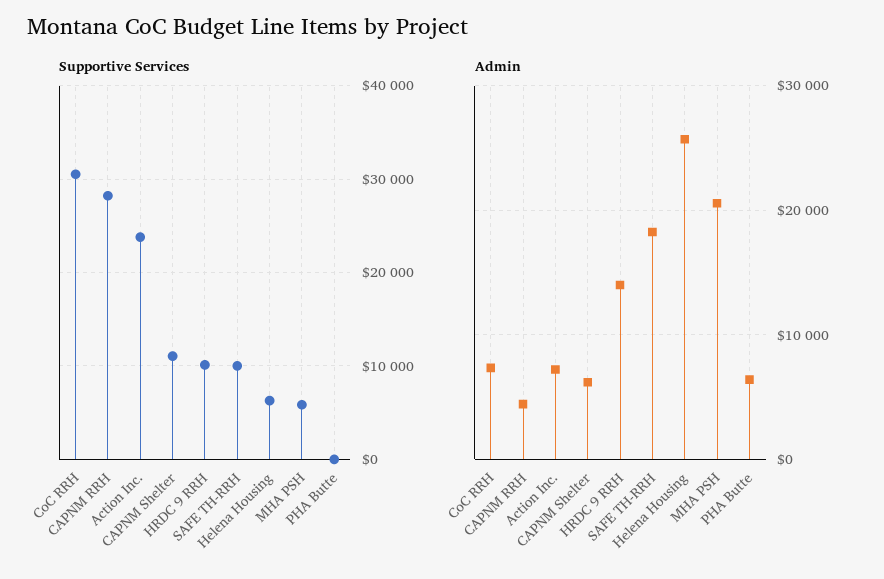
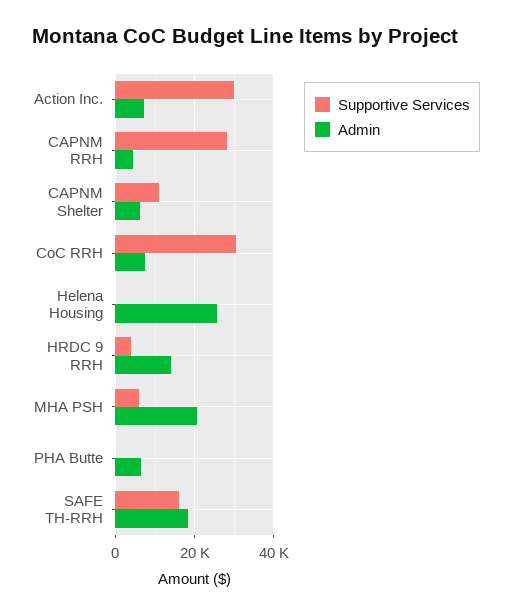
Supportive Services, Action Inc.: 24000 -> 30000
Supportive Services, HRDC 9 RRH: 10000 -> 4000
Supportive Services, SAFE TH-RRH: 10000 -> 16000
Supportive Services, Helena Housing: 6000 -> 0

